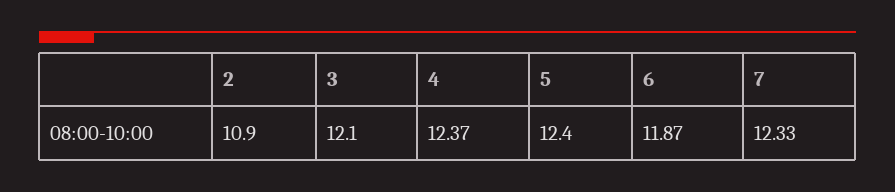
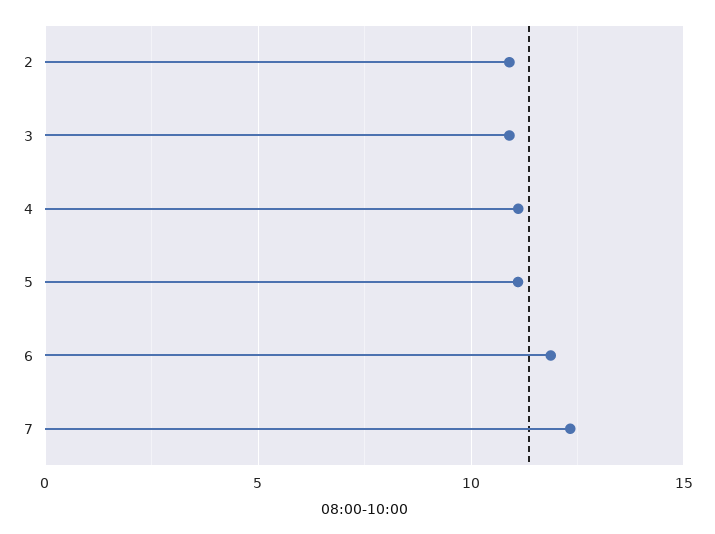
3: 12.1 -> 11
4: 12.37 -> 11
5: 12.4 -> 11

